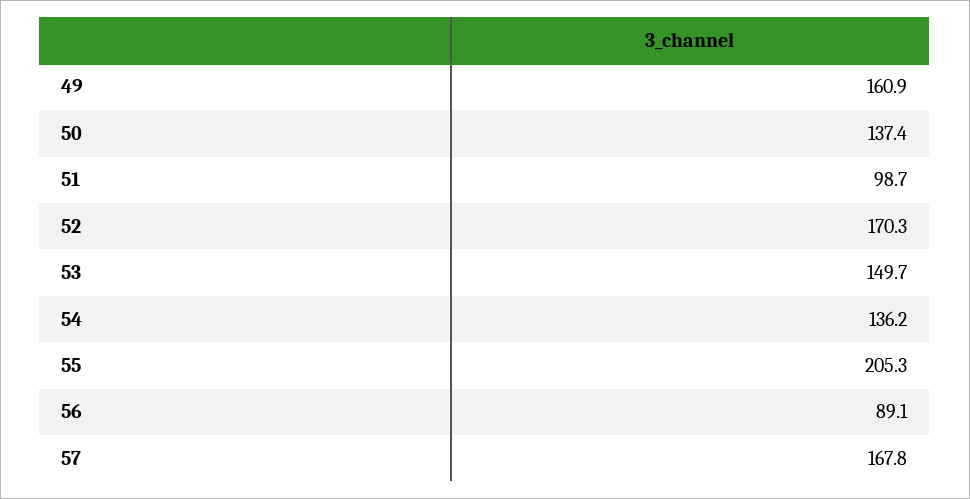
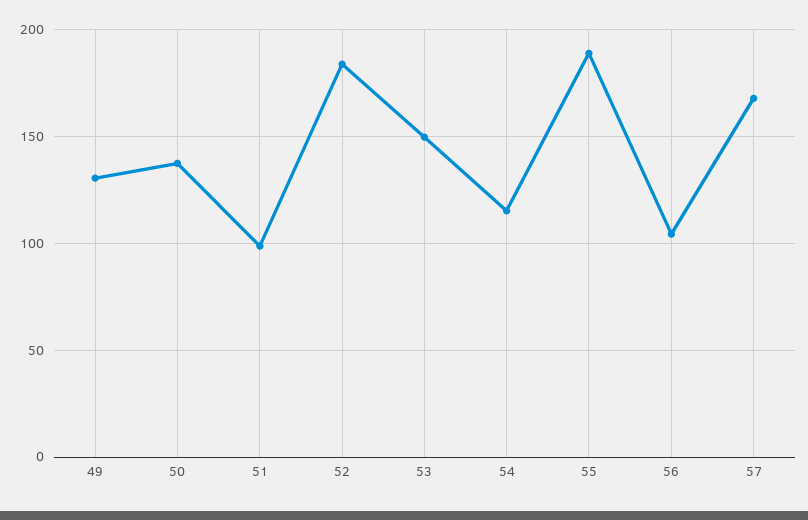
49: 160.9 -> 130
52: 170.3 -> 185
54: 136.2 -> 115
55: 205.3 -> 190
56: 89.1 -> 105

